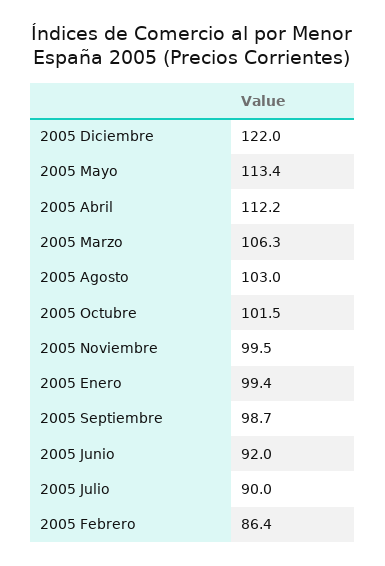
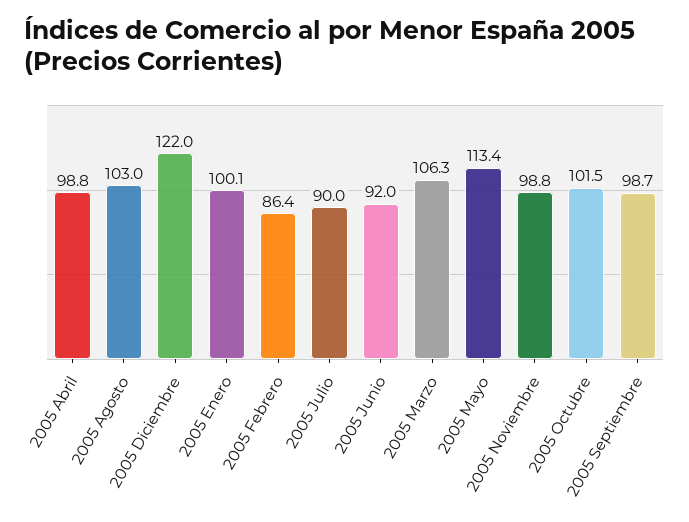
2005 Abril: 112.2 -> 98.8
2005 Noviembre: 99.5 -> 98.8
2005 Enero: 99.4 -> 100.1

